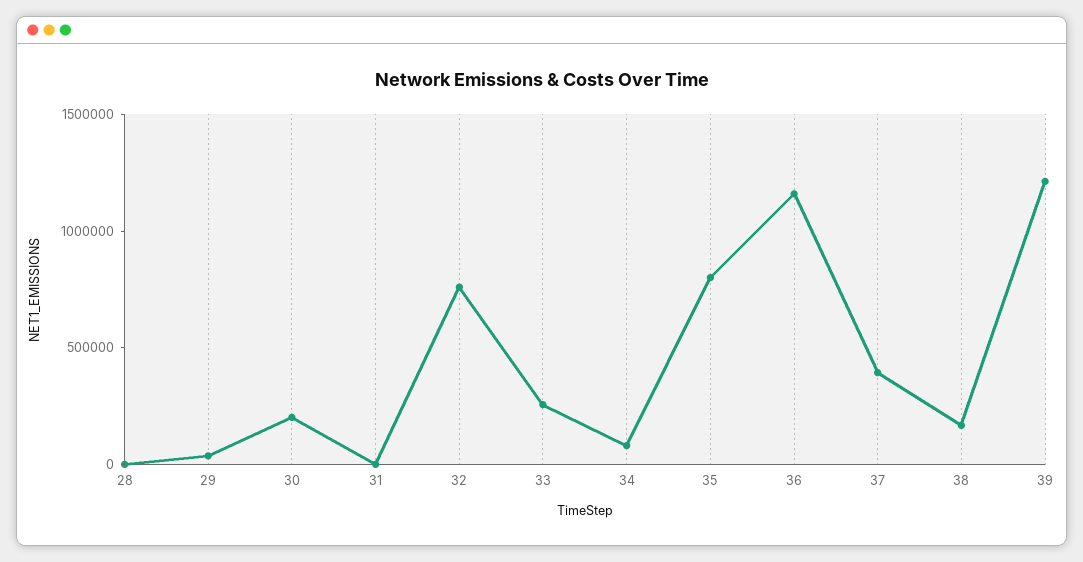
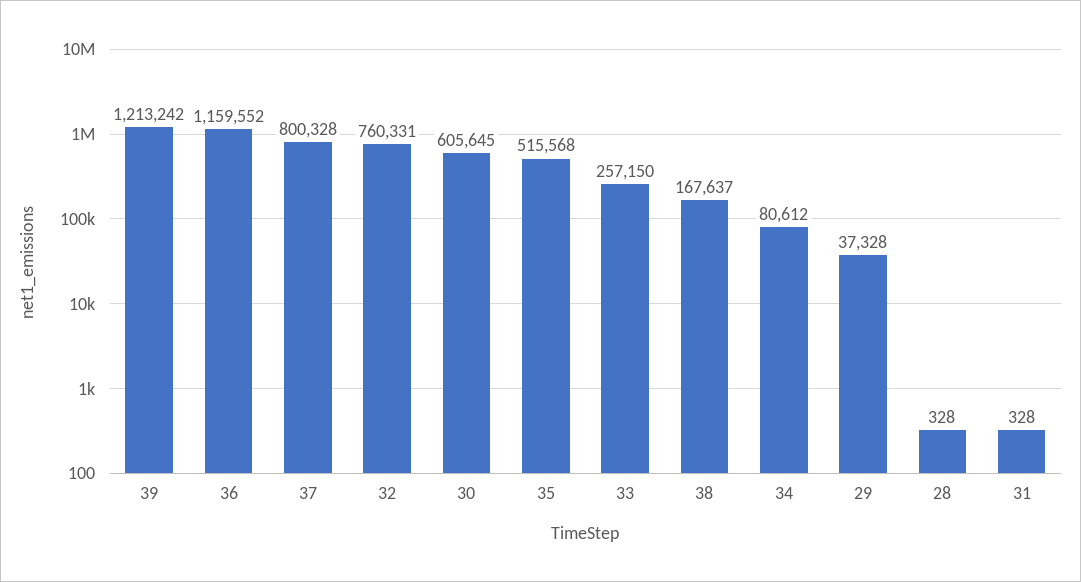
30: 200000 -> 605645
35: 800000 -> 515568
37: 400000 -> 800328

